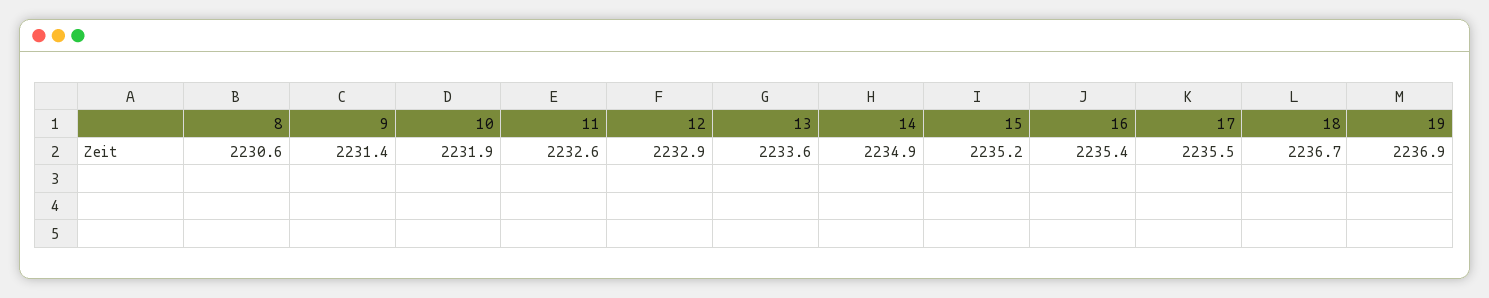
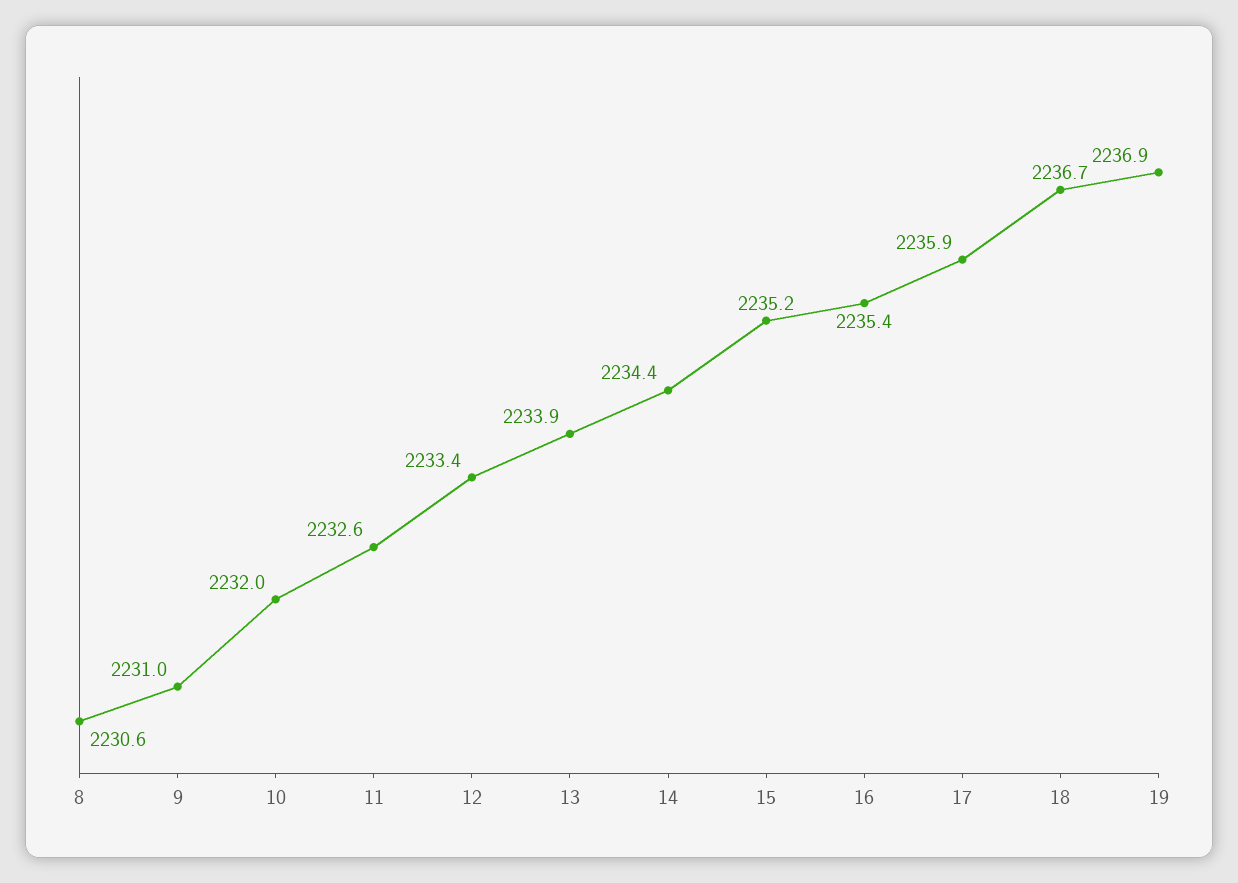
9: 2231.4 -> 2231
10: 2231.9 -> 2232
12: 2232.9 -> 2233.4
13: 2233.6 -> 2233.9
14: 2234.9 -> 2234.4
17: 2235.5 -> 2235.9

